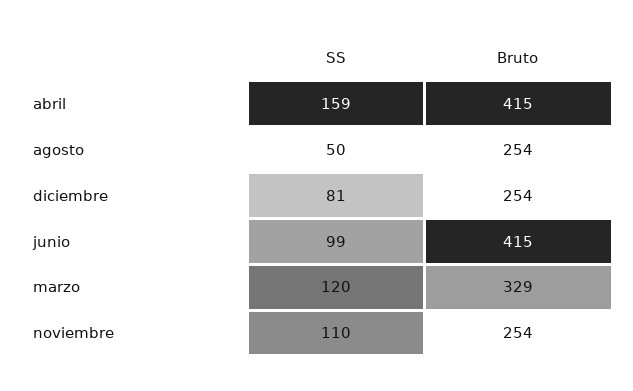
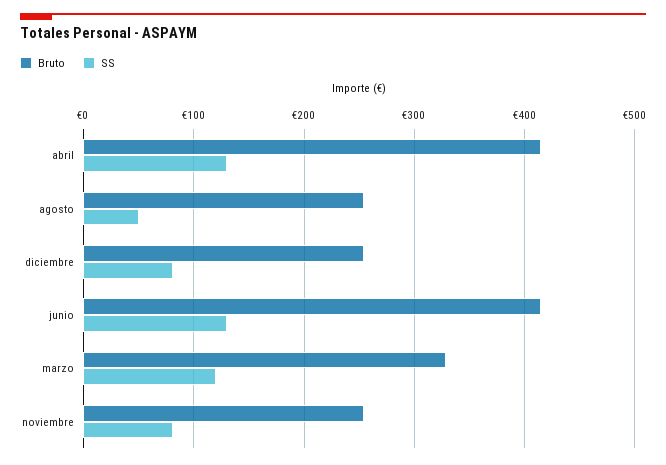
SS, abril: 159 -> 130
SS, junio: 99 -> 130
SS, noviembre: 110 -> 80

